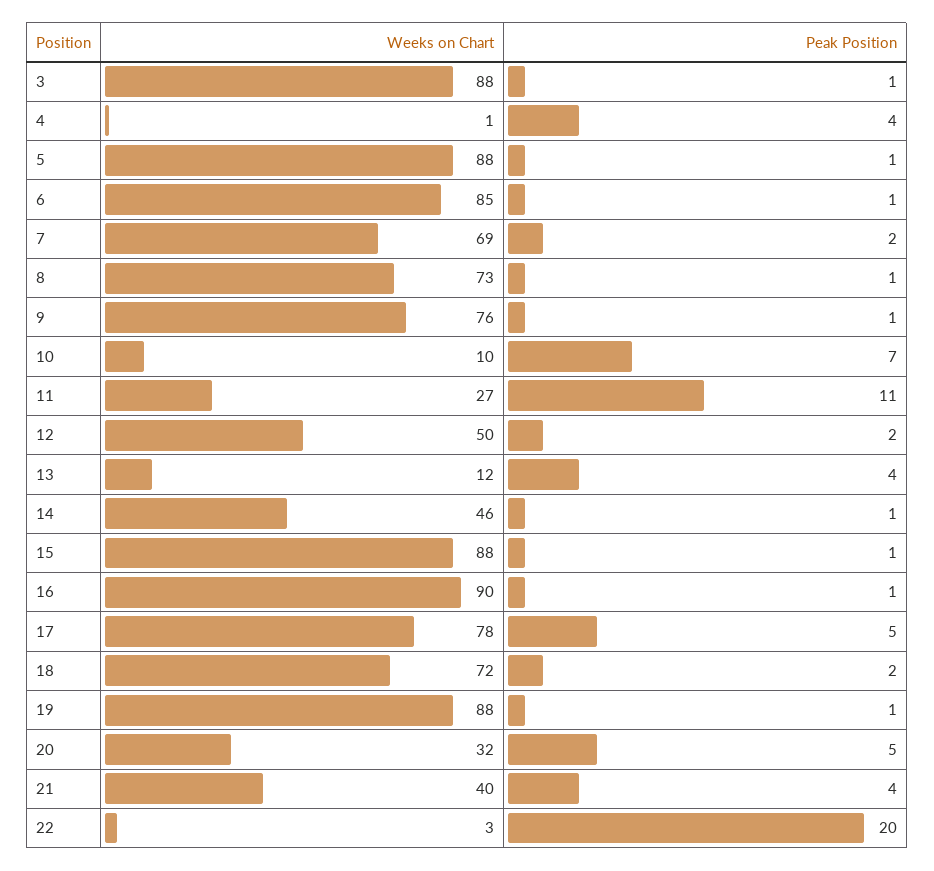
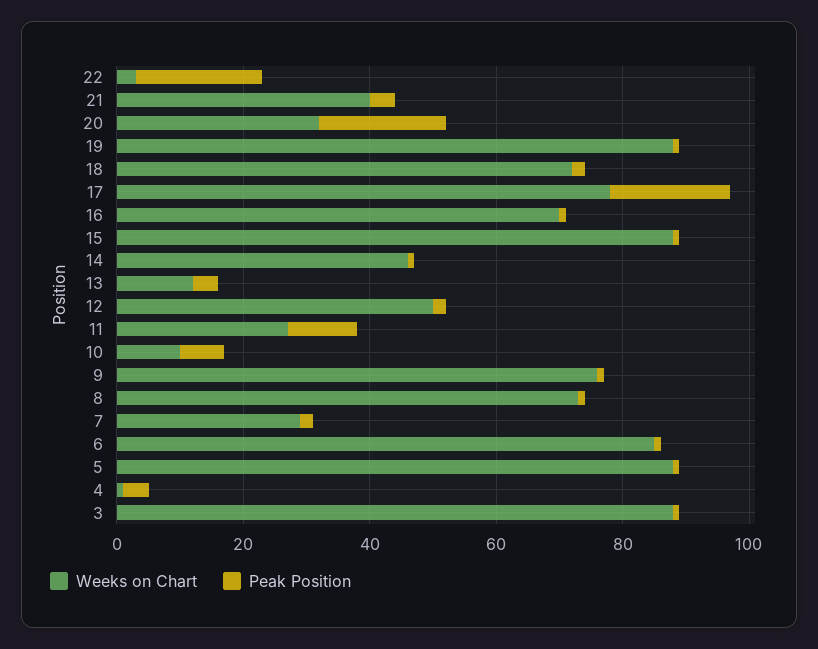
Weeks on Chart, 7: 69 -> 30
Weeks on Chart, 16: 90 -> 70
Peak Position, 17: 5 -> 20
Peak Position, 20: 5 -> 20

